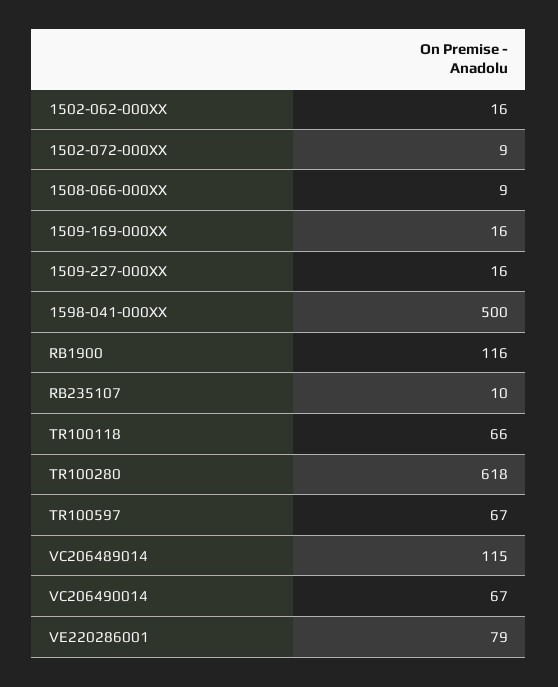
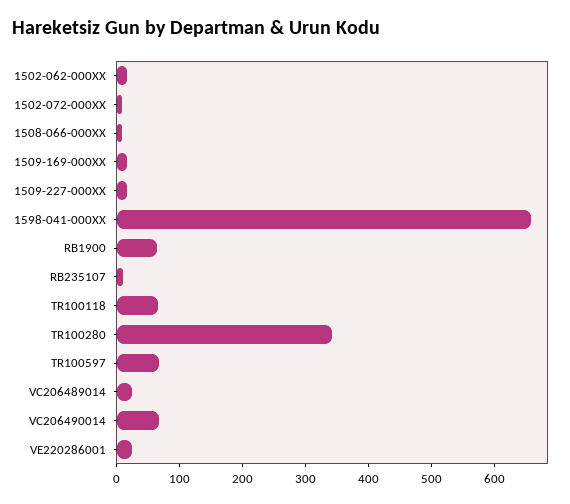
1598-041-000XX: 500 -> 660
RB1900: 116 -> 60
TR100280: 618 -> 340
VC206489014: 115 -> 20
VE220286001: 79 -> 20

